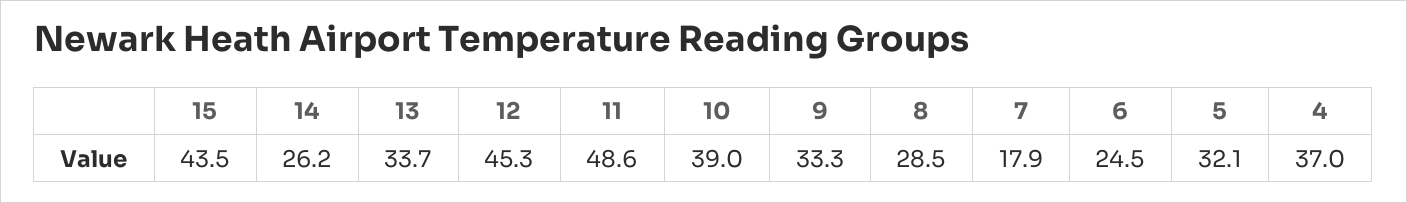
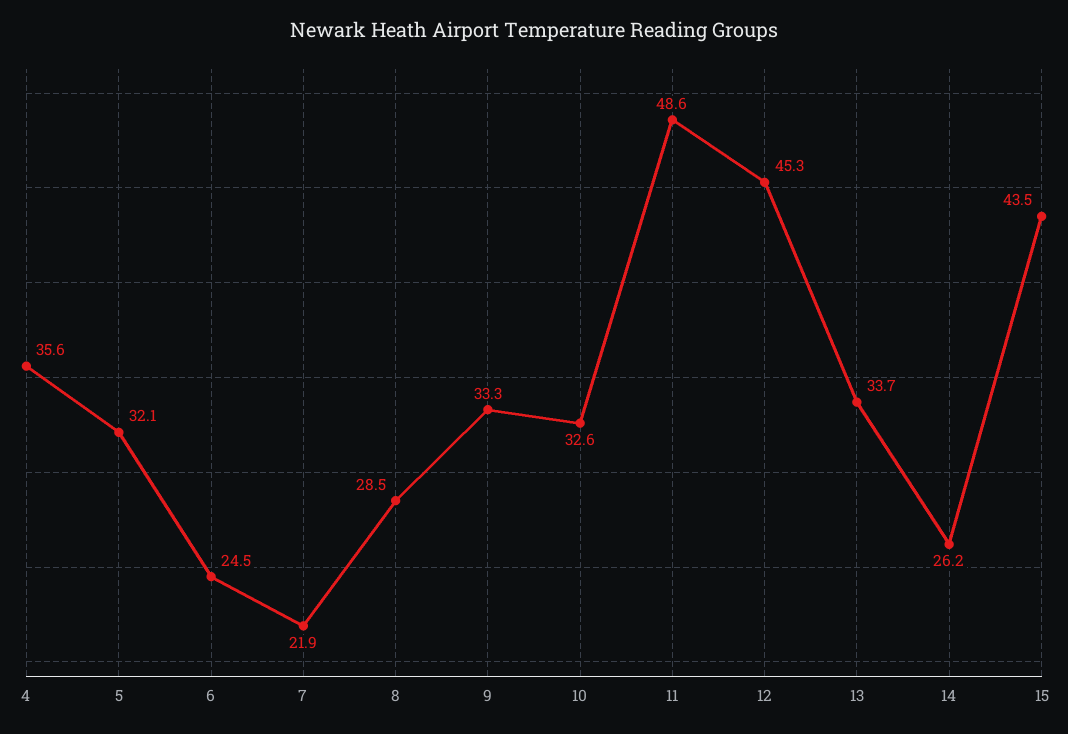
10: 39 -> 32.6
7: 17.9 -> 21.9
4: 37 -> 35.6

